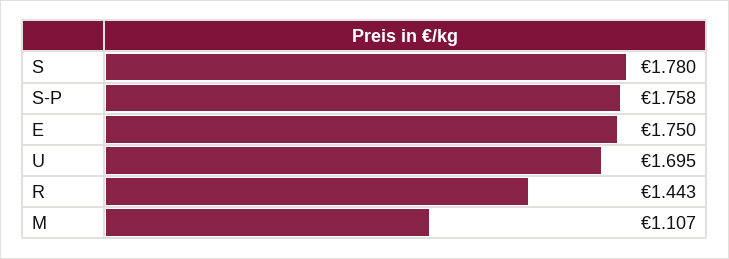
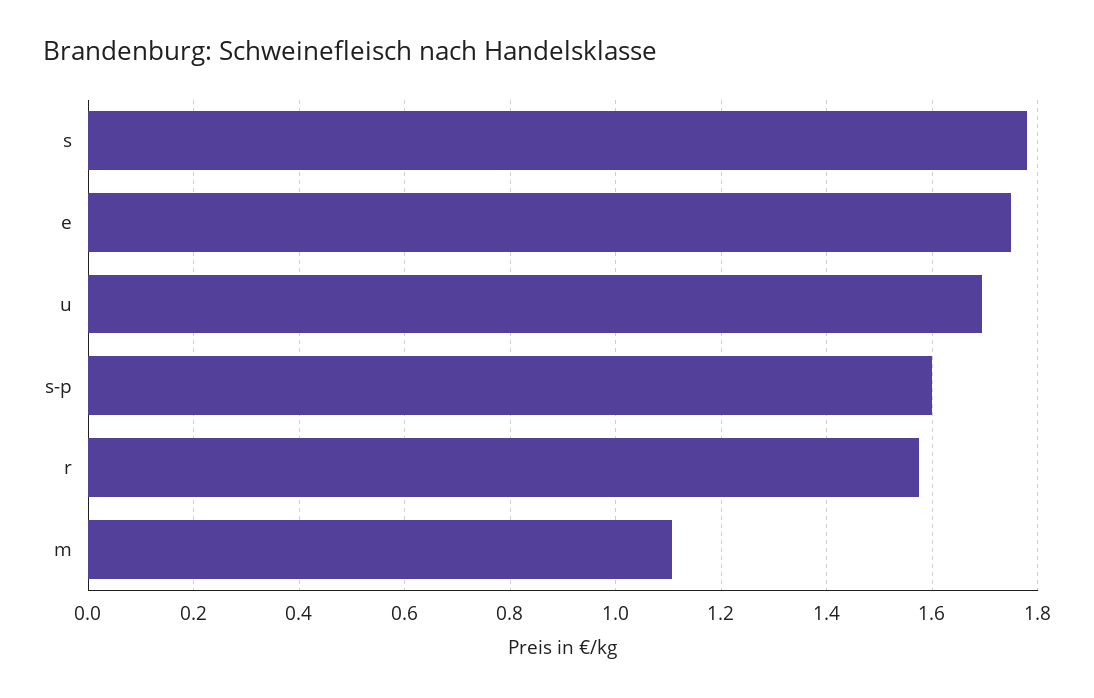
S-P: 1.758 -> 1.6
R: 1.443 -> 1.58

